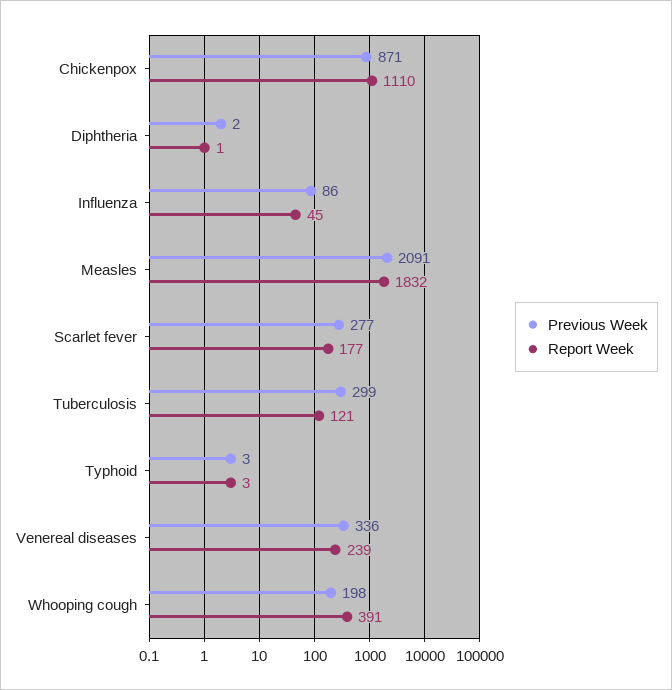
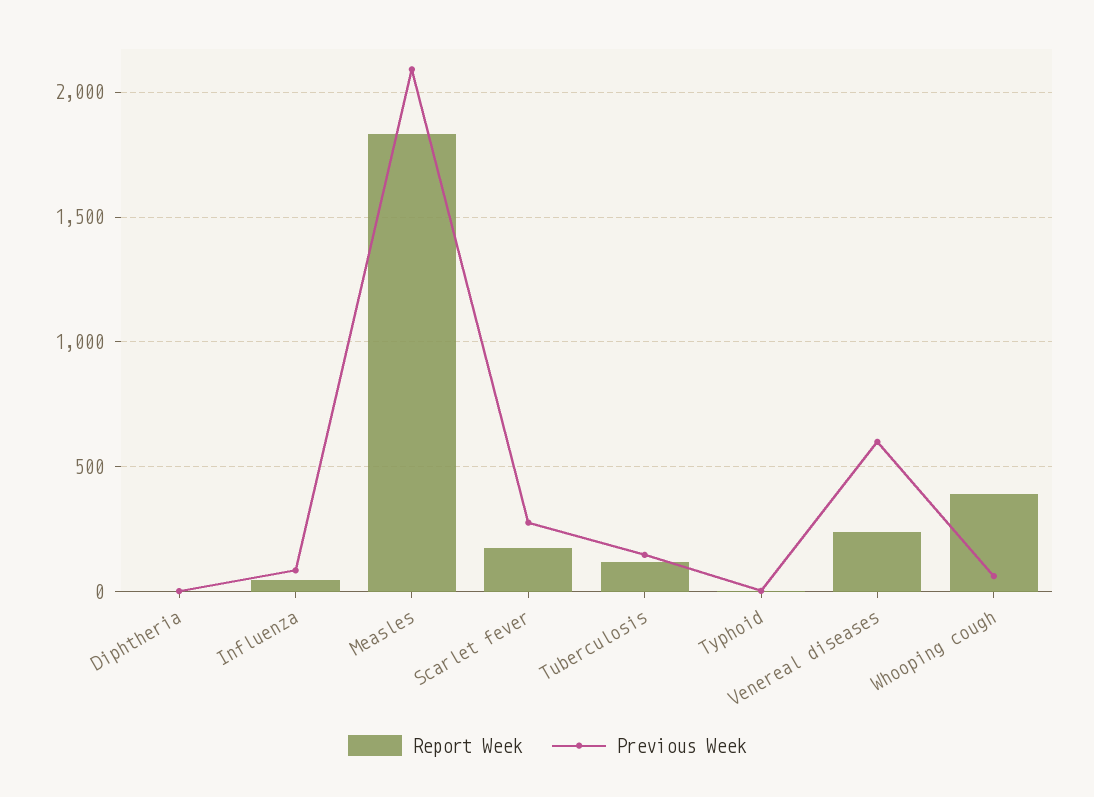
Previous Week, Chickenpox: 871 -> none
Report Week, Chickenpox: 1110 -> none
Previous Week, Tuberculosis: 299 -> 150
Previous Week, Venereal diseases: 336 -> 600
Previous Week, Whooping cough: 198 -> 50

